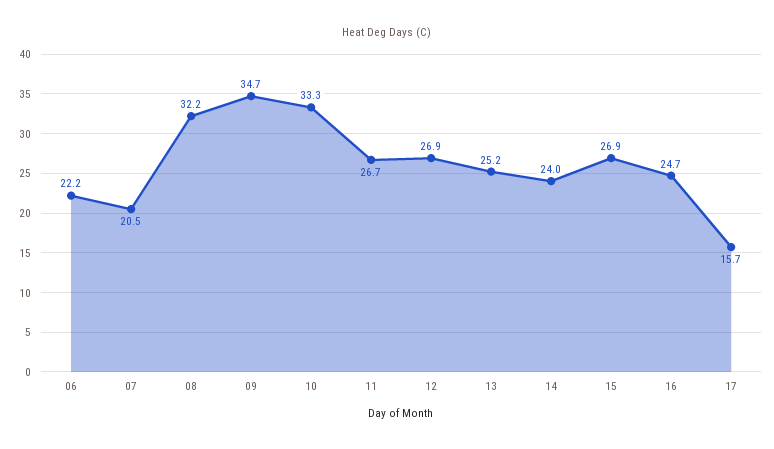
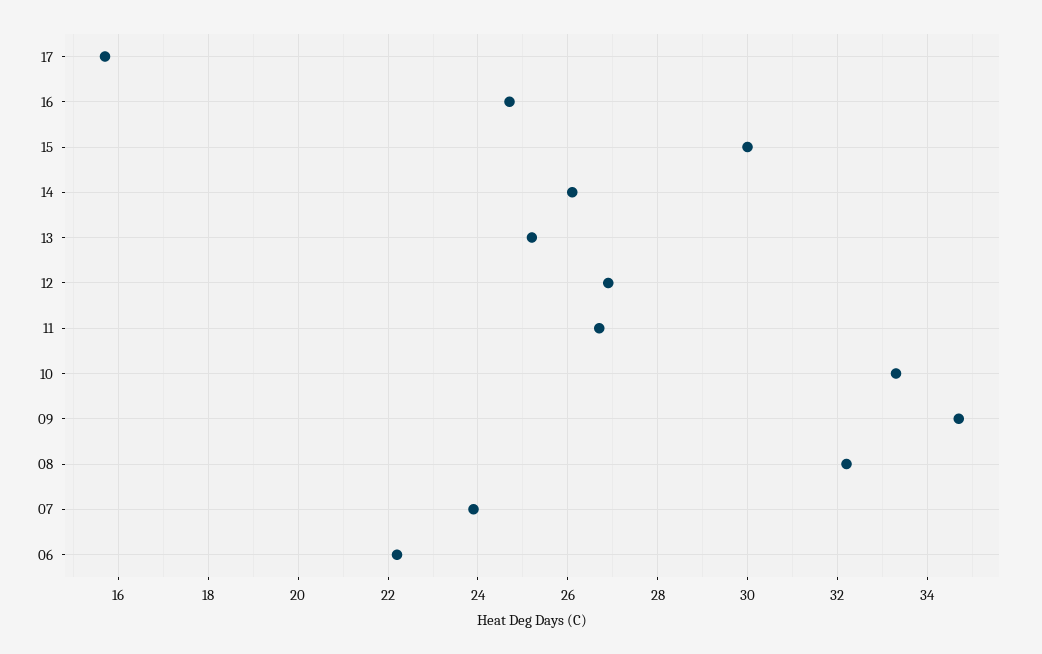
07: 20.5 -> 24
14: 24 -> 26
15: 26.9 -> 30

